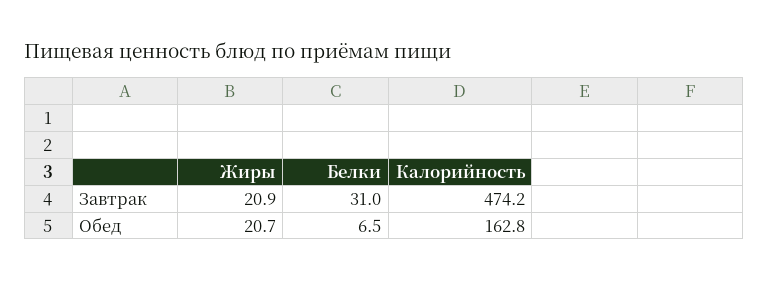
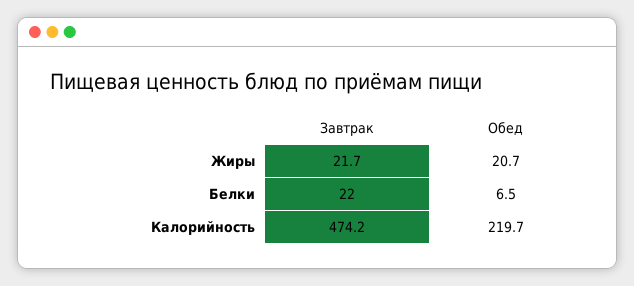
Жиры, Завтрак: 20.9 -> 21.7
Белки, Завтрак: 31 -> 22
Калорийность, Обед: 162.8 -> 219.7

